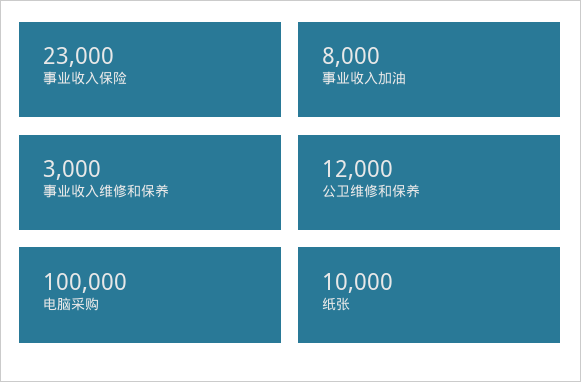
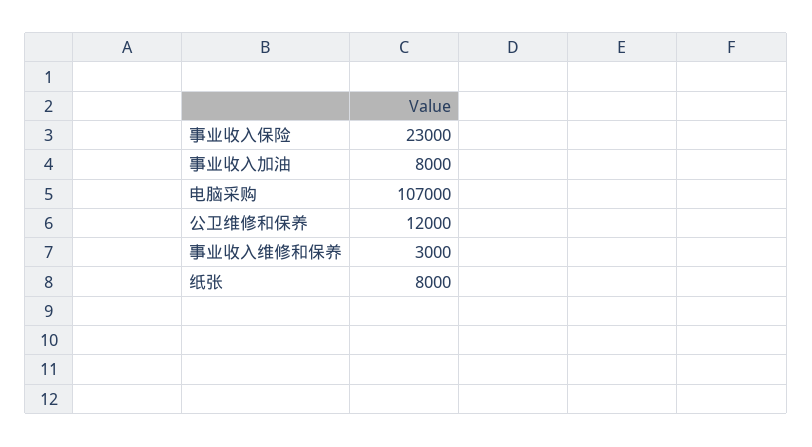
电脑采购: 100000 -> 107000
纸张: 10000 -> 8000

